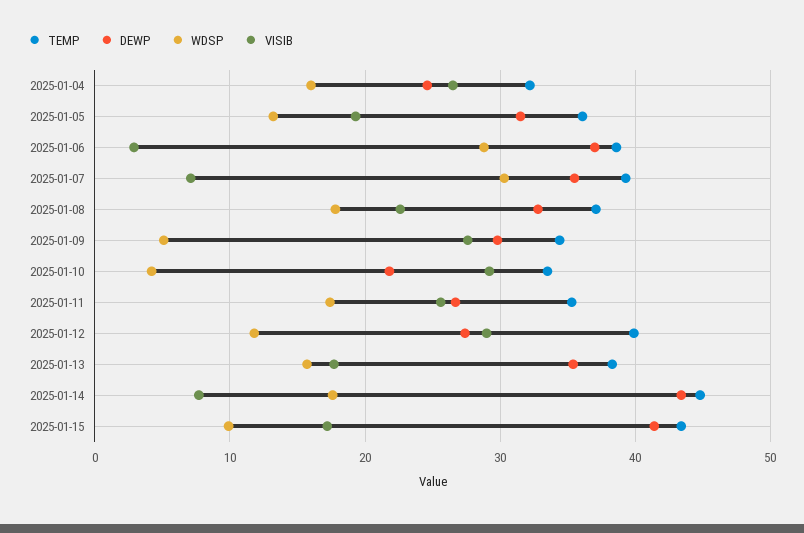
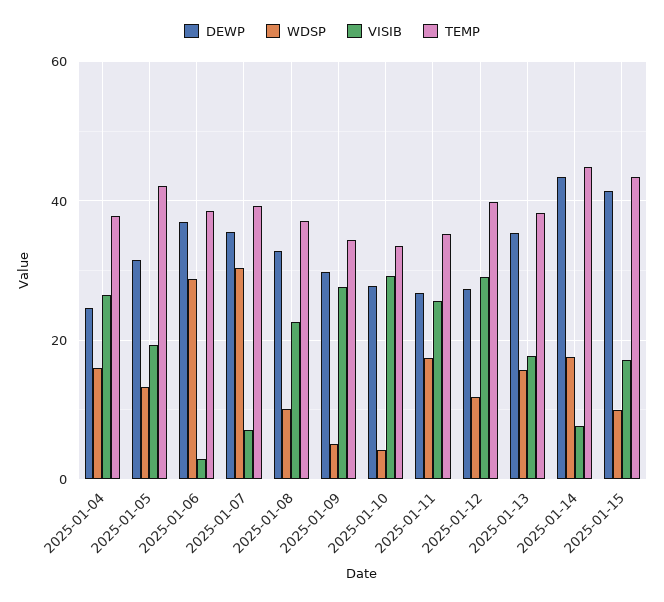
TEMP, 2025-01-04: 32 -> 38
TEMP, 2025-01-05: 36 -> 42
WDSP, 2025-01-08: 18 -> 10
DEWP, 2025-01-10: 22 -> 28

